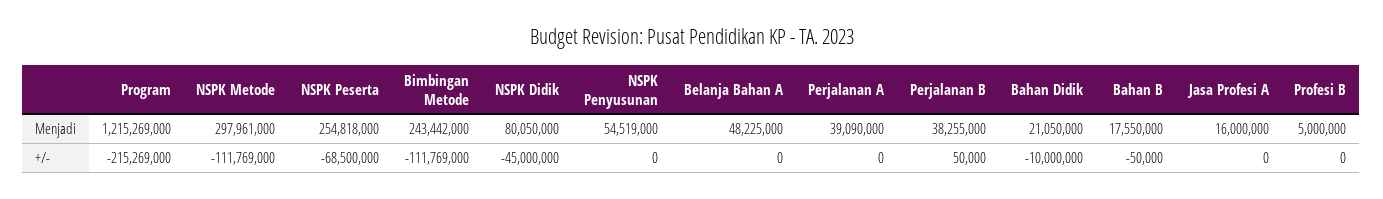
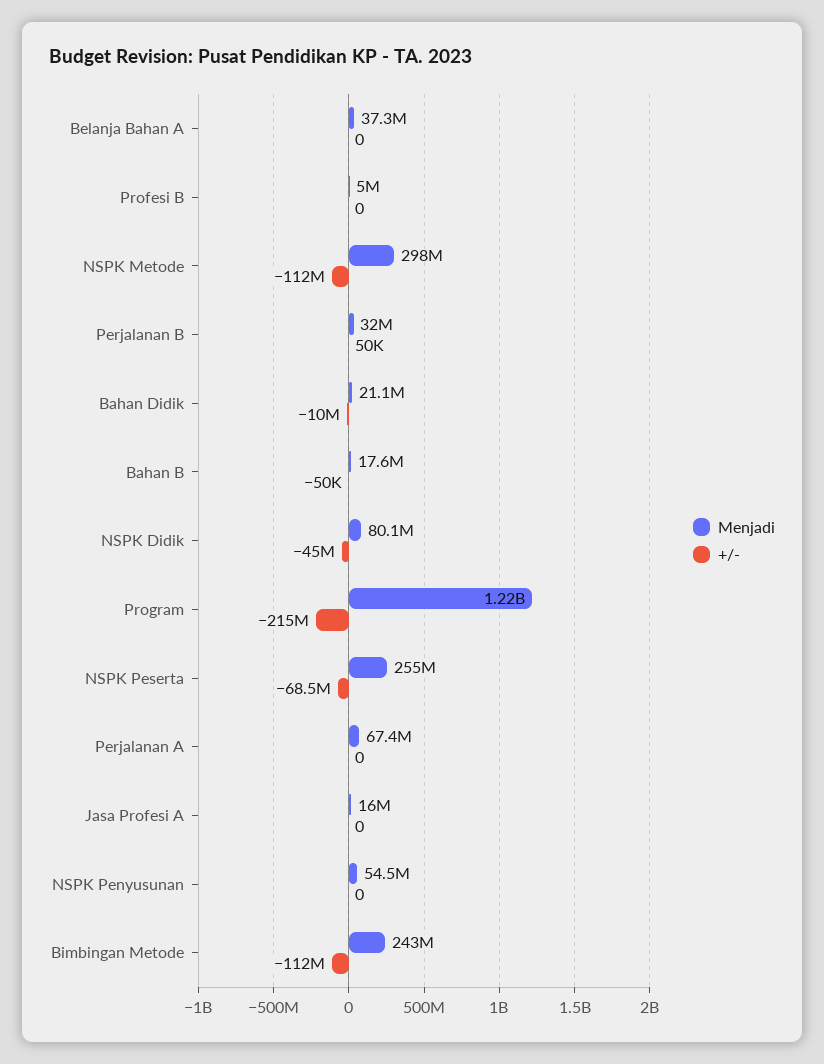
Menjadi, Belanja Bahan A: 48225000 -> 37300000
Menjadi, Perjalanan A: 39090000 -> 67400000
Menjadi, Perjalanan B: 38255000 -> 32000000

